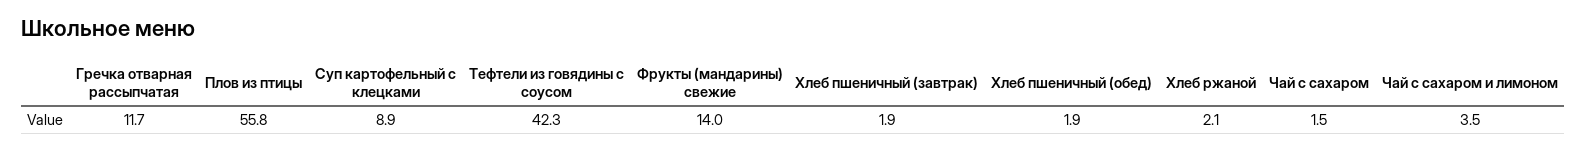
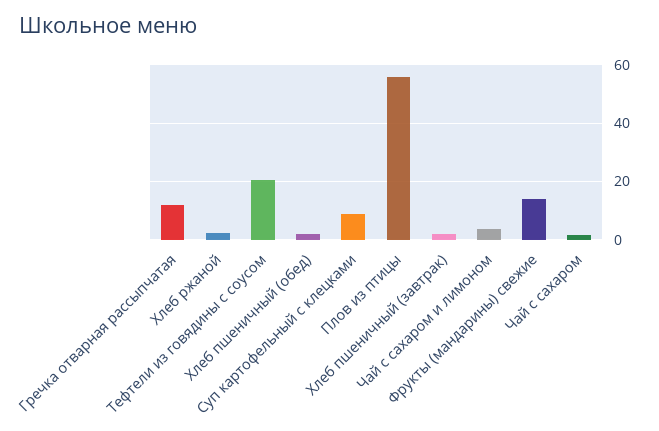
Тефтели из говядины с соусом: 42.3 -> 20

